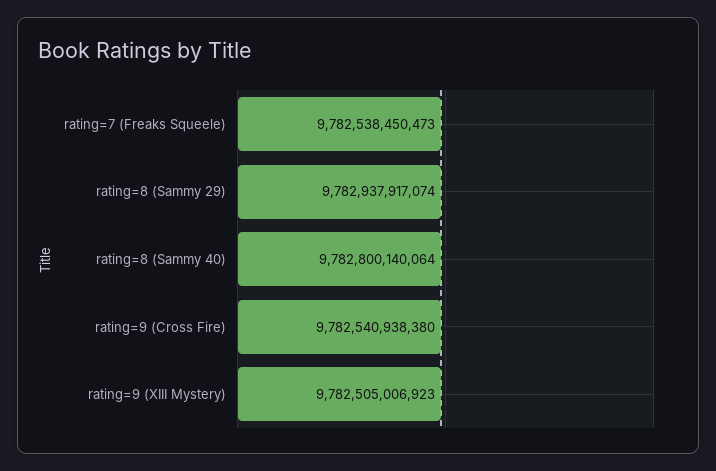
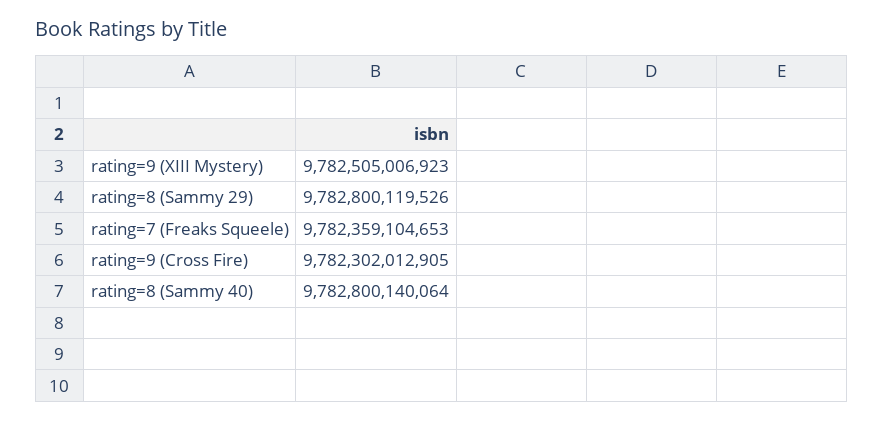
rating=7 (Freaks Squeele): 9782538450473 -> 9782359104653
rating=8 (Sammy 29): 9782937917074 -> 9782800119526
rating=9 (Cross Fire): 9782540938380 -> 9782302012905

